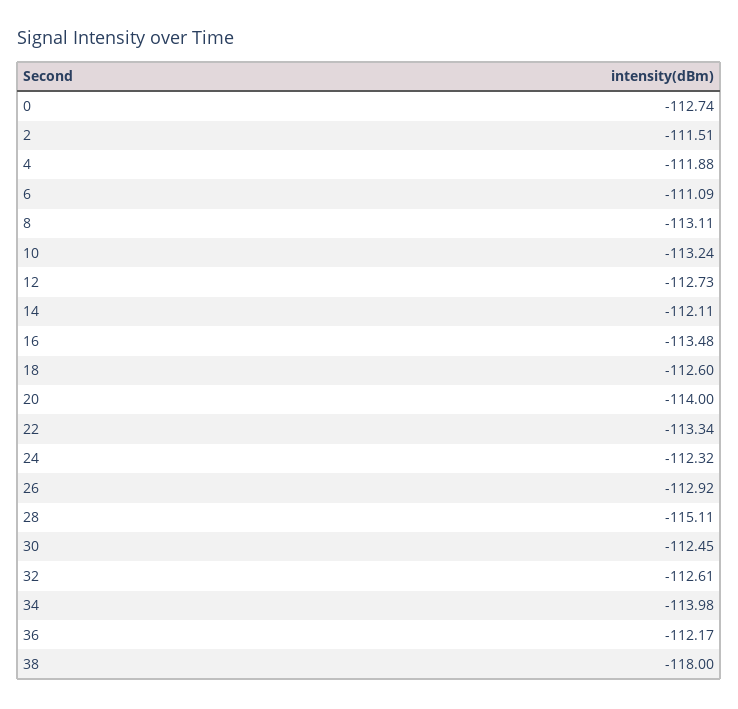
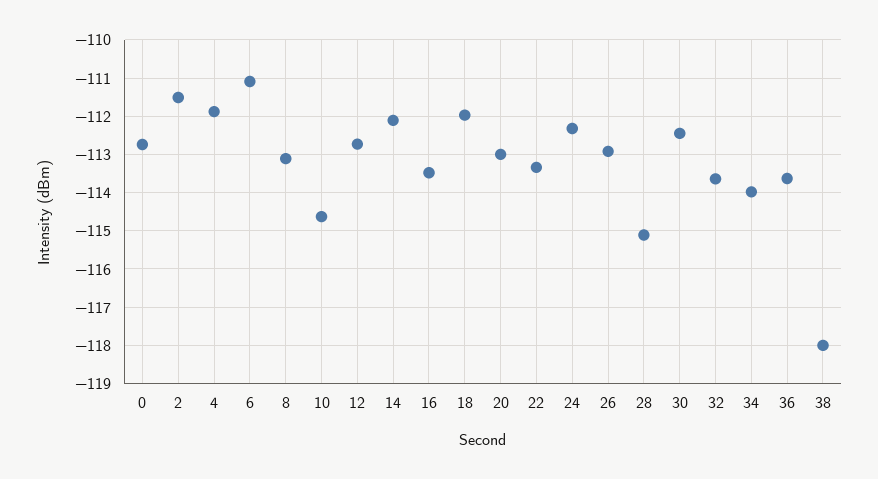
10: -113.24 -> -114.6
18: -112.6 -> -112
20: -114 -> -113
32: -112.61 -> -113.6
36: -112.17 -> -113.6

